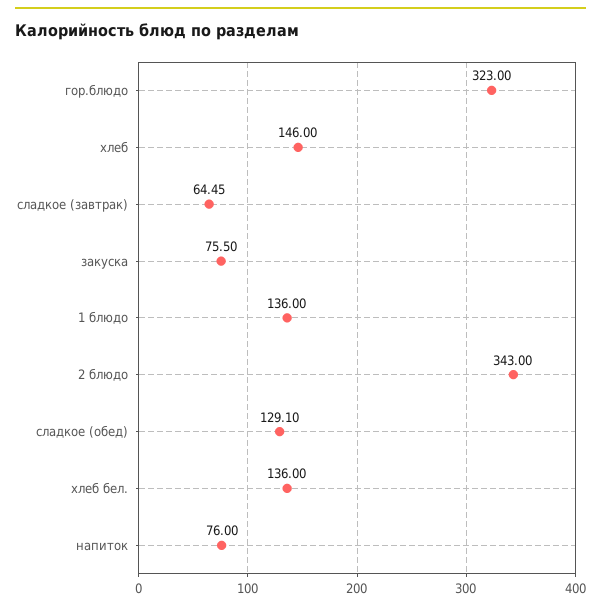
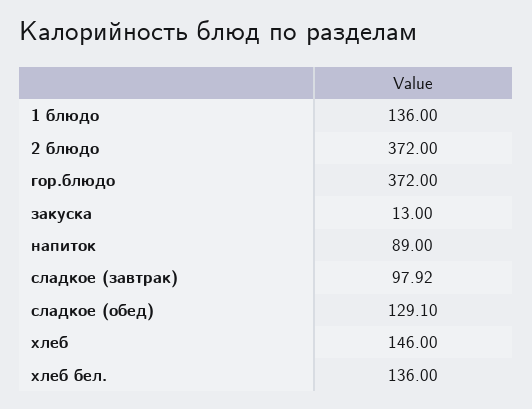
гор.блюдо: 323 -> 372
сладкое (завтрак): 64.45 -> 97.92
закуска: 75.5 -> 13
2 блюдо: 343 -> 372
напиток: 76 -> 89

